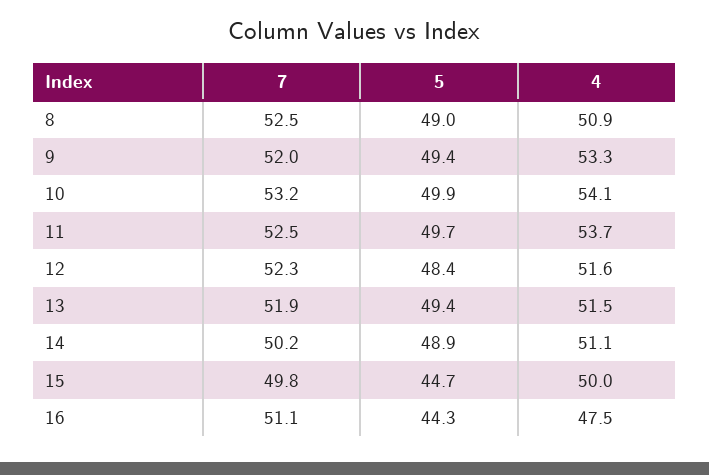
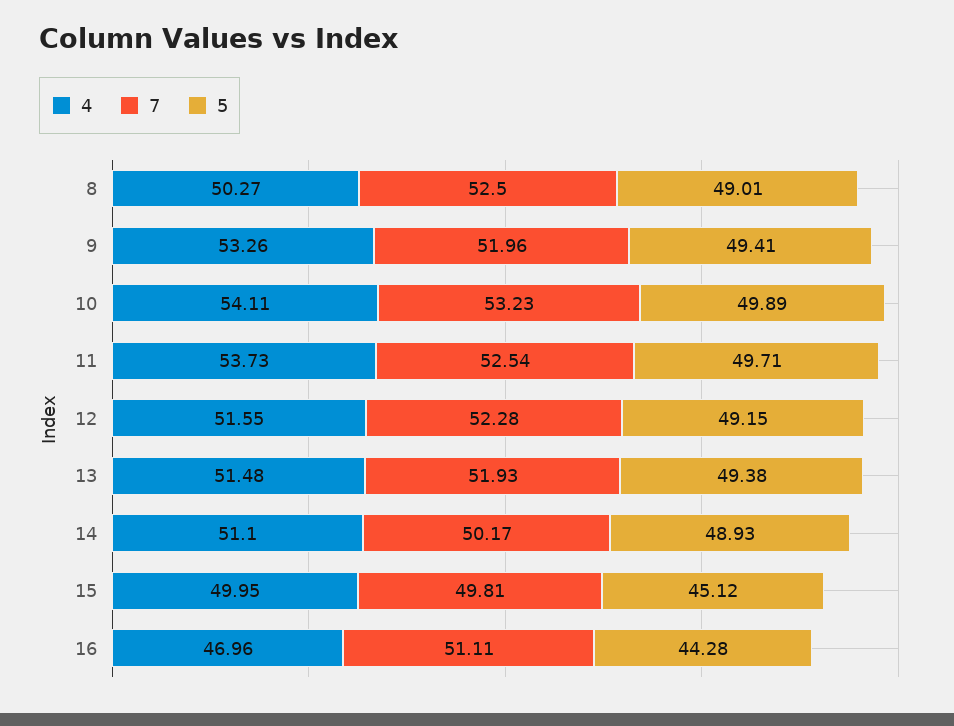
4, 8: 50.9 -> 50.27
5, 12: 48.4 -> 49.15
5, 15: 44.7 -> 45.12
4, 16: 47.5 -> 46.96

